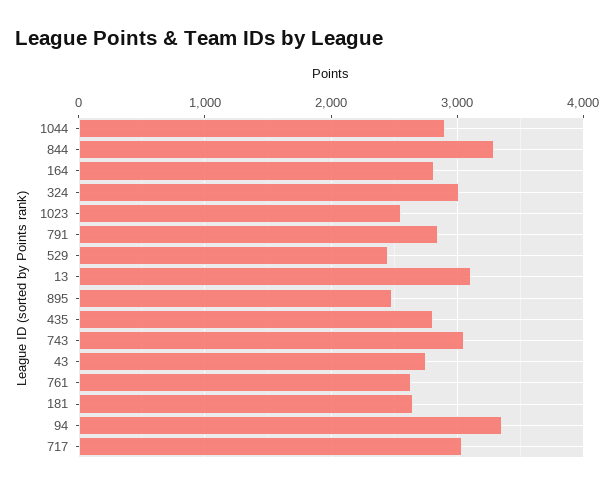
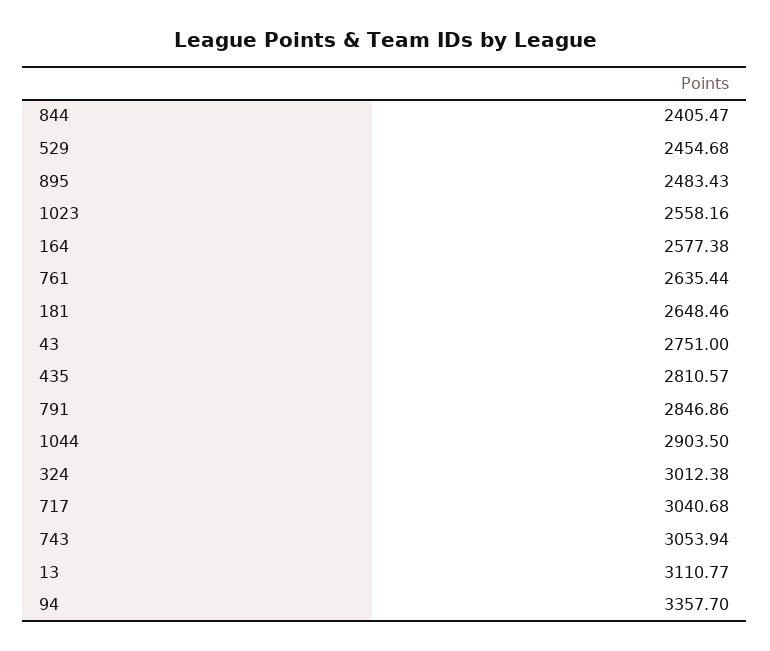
844: 3300 -> 2405.47
164: 2800 -> 2577.38

